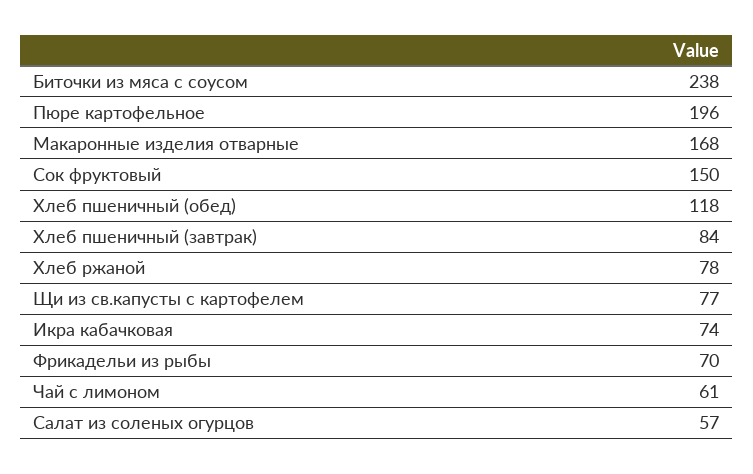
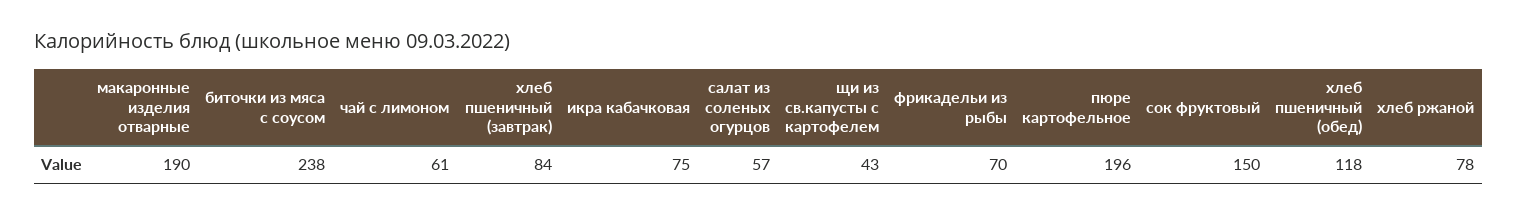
Макаронные изделия отварные: 168 -> 190
Щи из св.капусты с картофелем: 77 -> 43
Икра кабачковая: 74 -> 75

